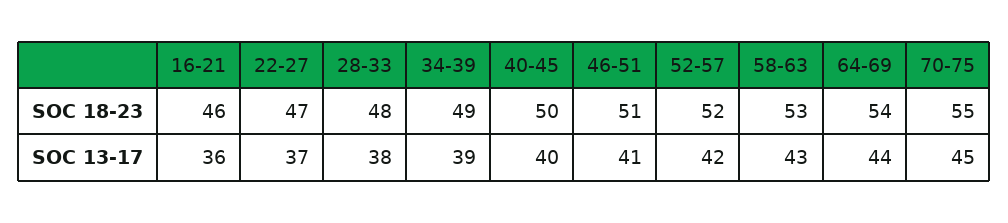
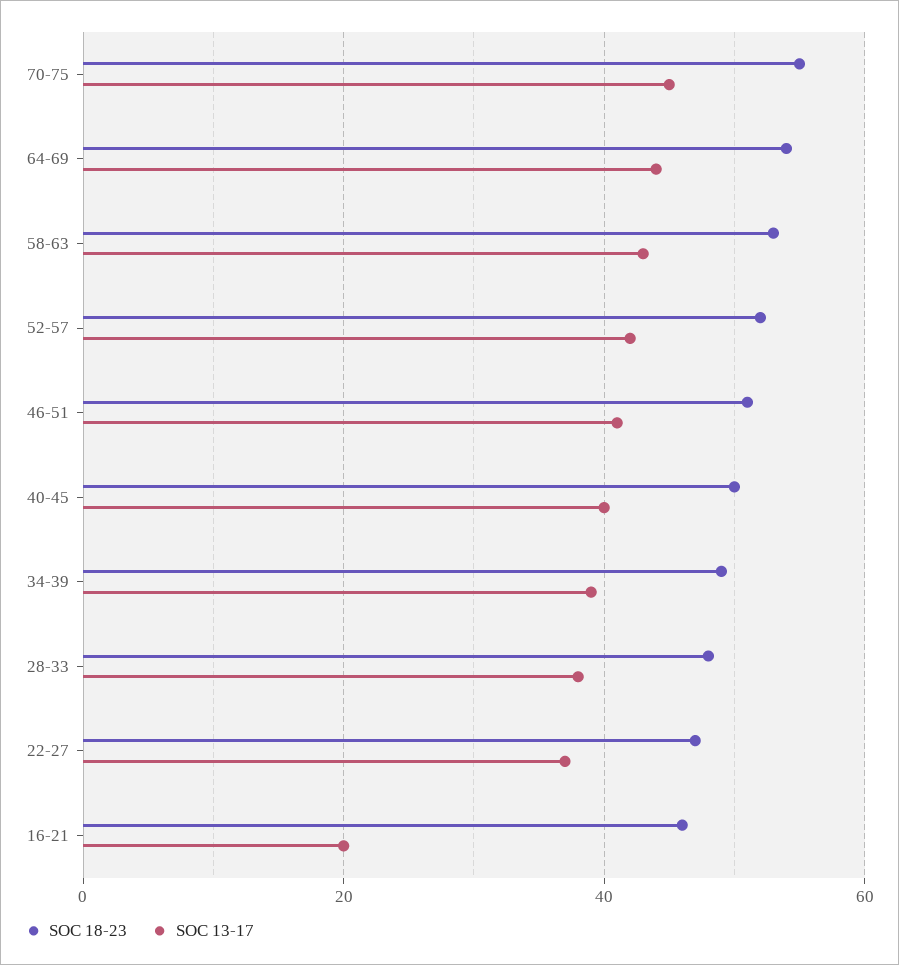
SOC 13-17, 16-21: 36 -> 20

